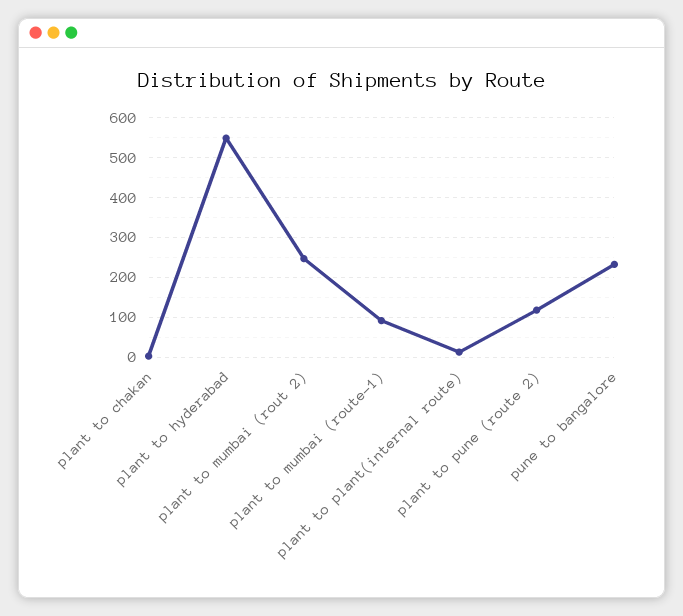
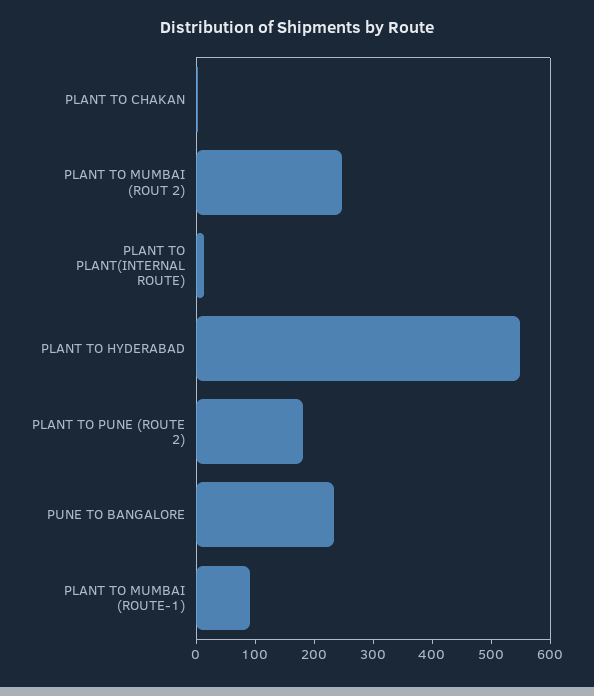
plant to pune (route 2): 120 -> 180

